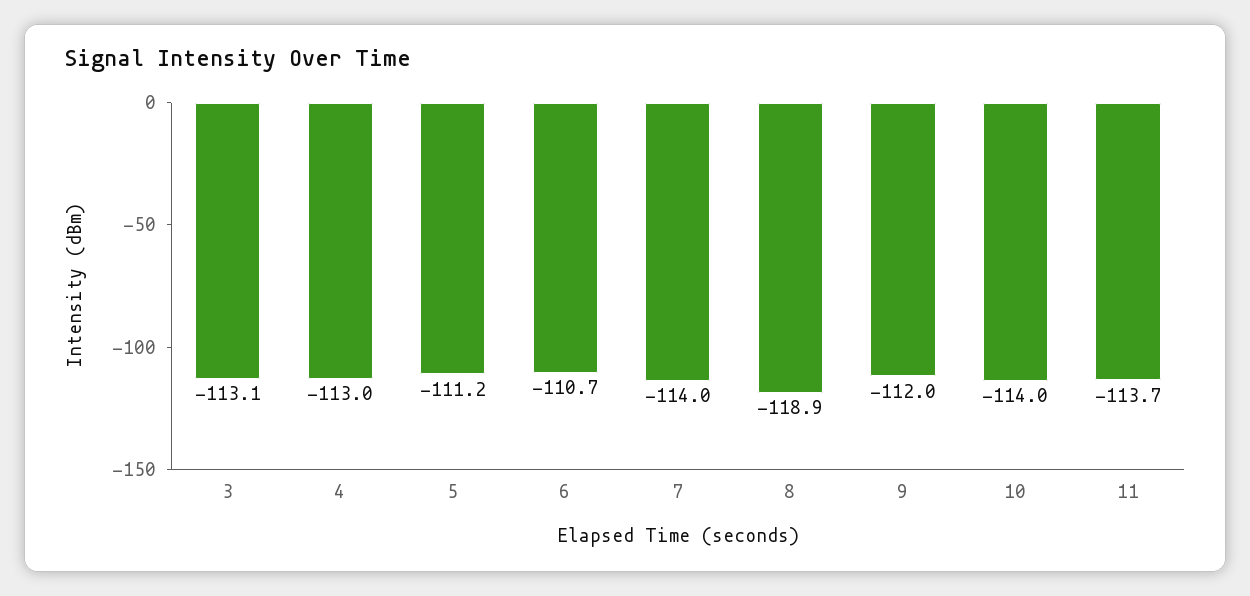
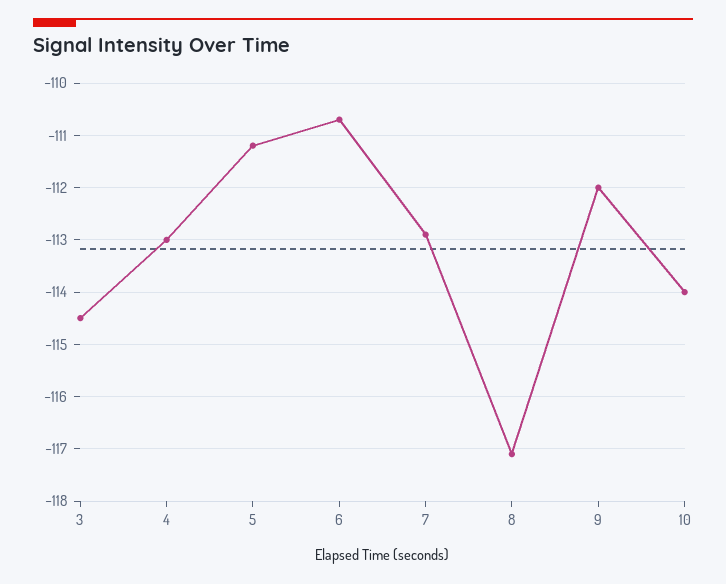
3: -113.1 -> -114.5
7: -114 -> -113
8: -118.9 -> -117
11: -113.7 -> none

